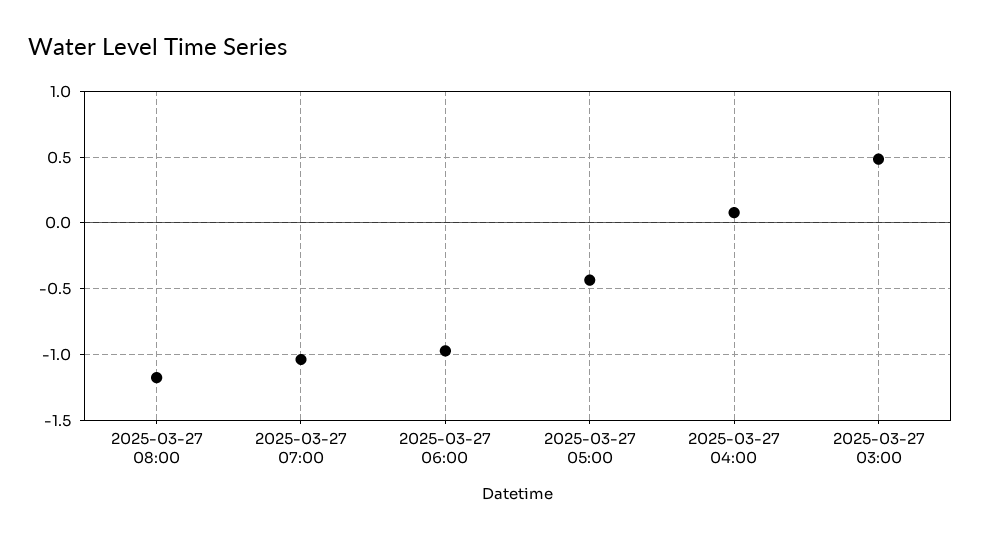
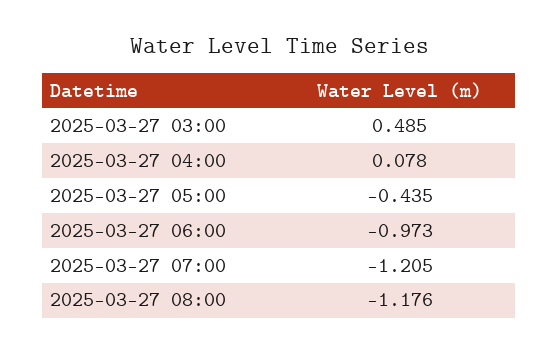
2025-03-27 07:00: -1.05 -> -1.205

